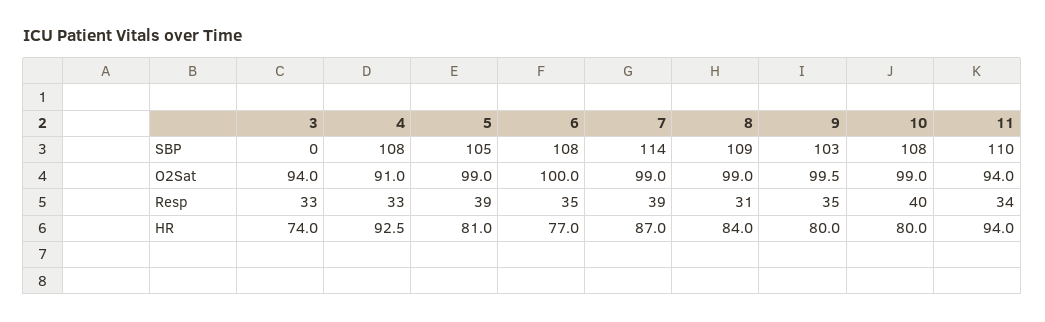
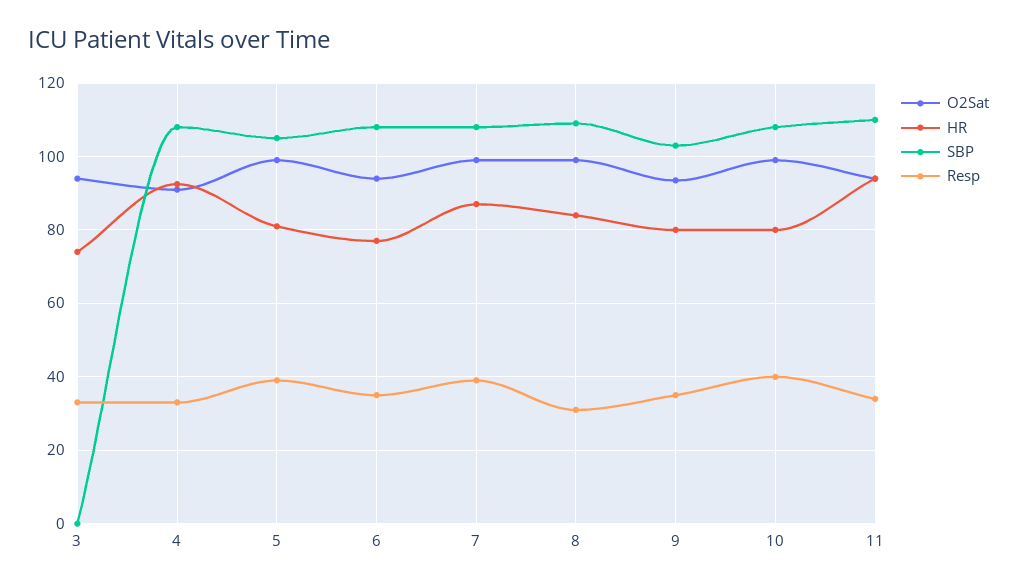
SBP, 7: 114 -> 108
O2Sat, 6: 100 -> 94
O2Sat, 9: 99.5 -> 94

